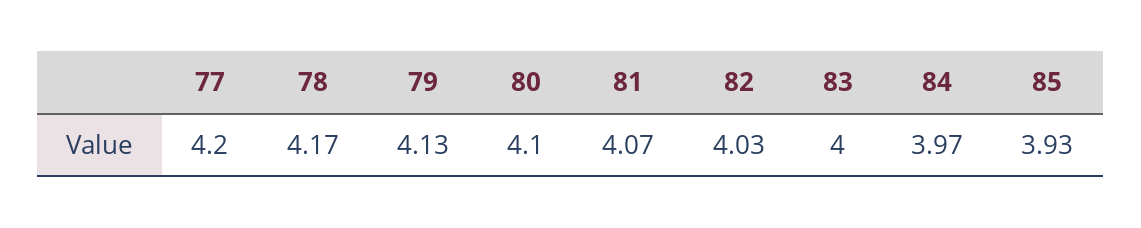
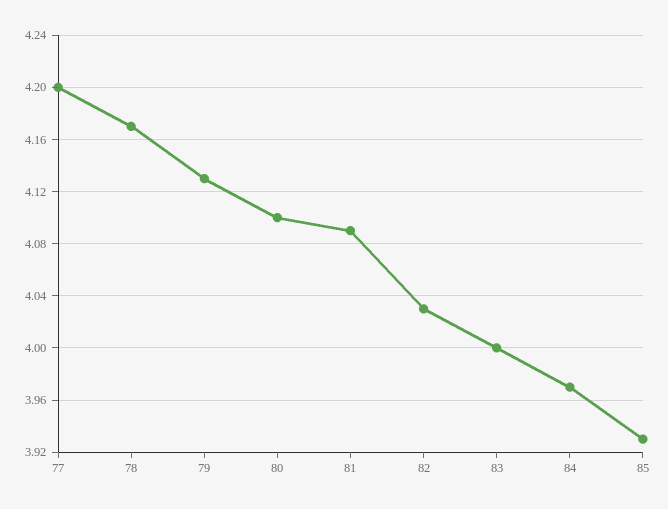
81: 4.07 -> 4.09

